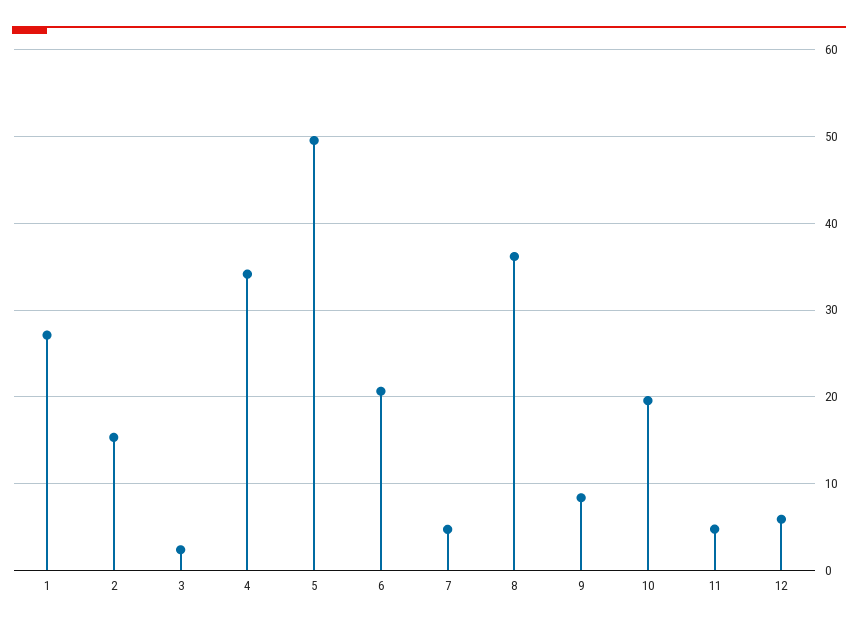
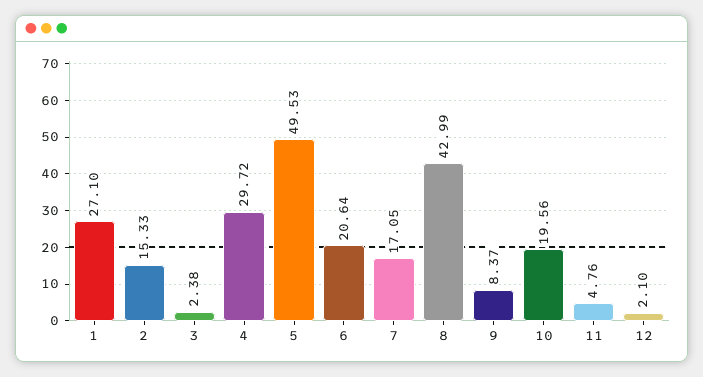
4: 34 -> 29.72
7: 5 -> 17.05
8: 36 -> 42.99
12: 6 -> 2.1

